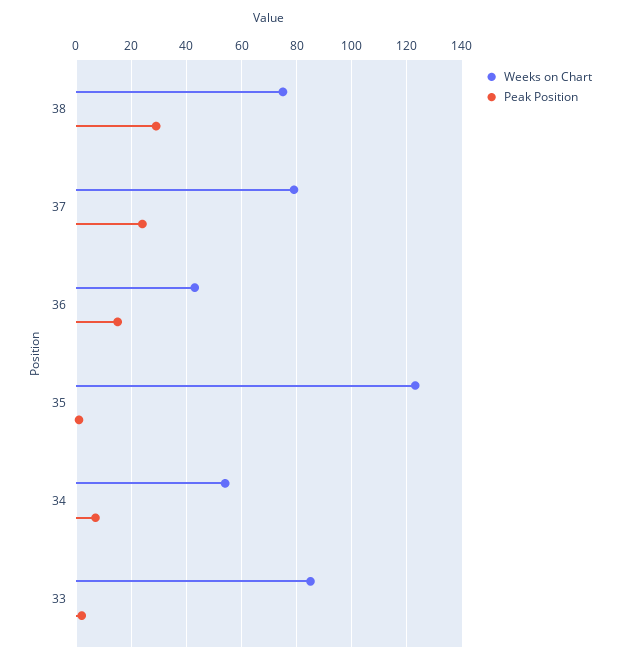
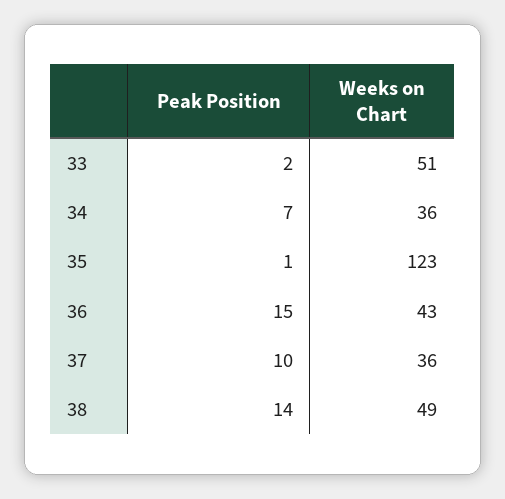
Weeks on Chart, 38: 75 -> 49
Peak Position, 38: 30 -> 14
Weeks on Chart, 37: 80 -> 36
Peak Position, 37: 25 -> 10
Weeks on Chart, 34: 55 -> 36
Weeks on Chart, 33: 85 -> 51

